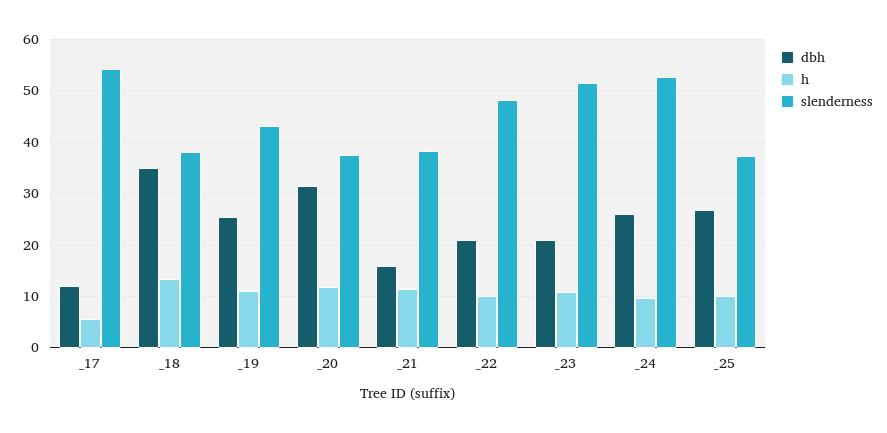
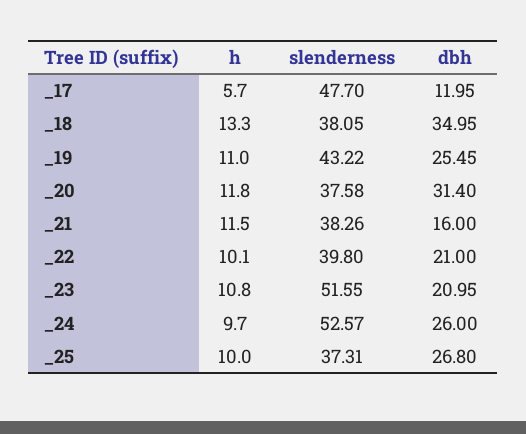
slenderness, _17: 54 -> 47.7
slenderness, _22: 48 -> 39.8

